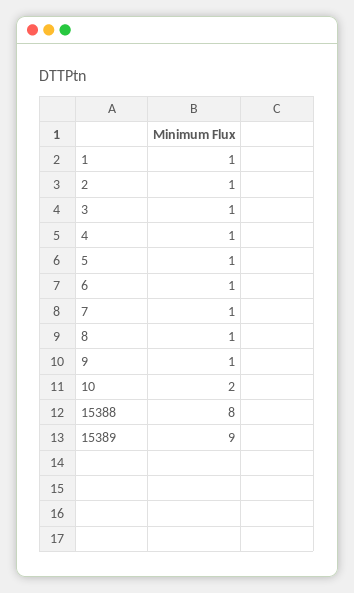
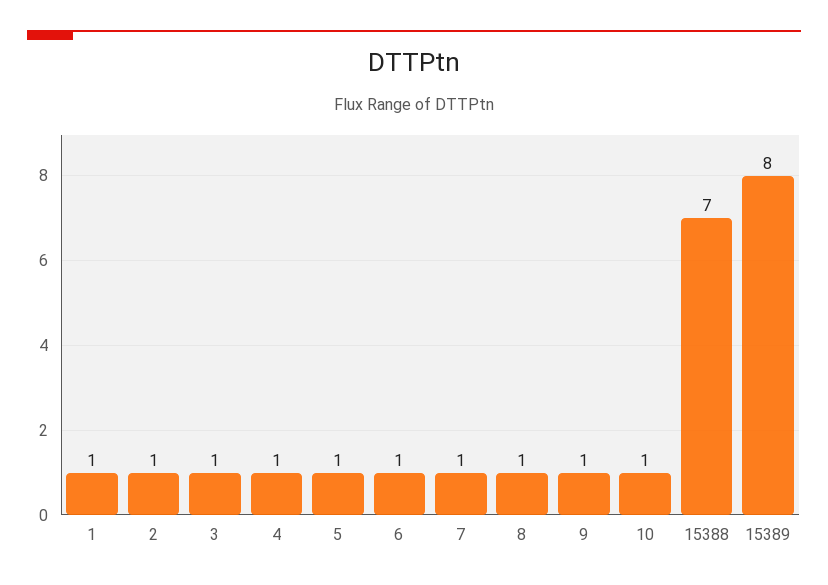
10: 2 -> 1
15388: 8 -> 7
15389: 9 -> 8

